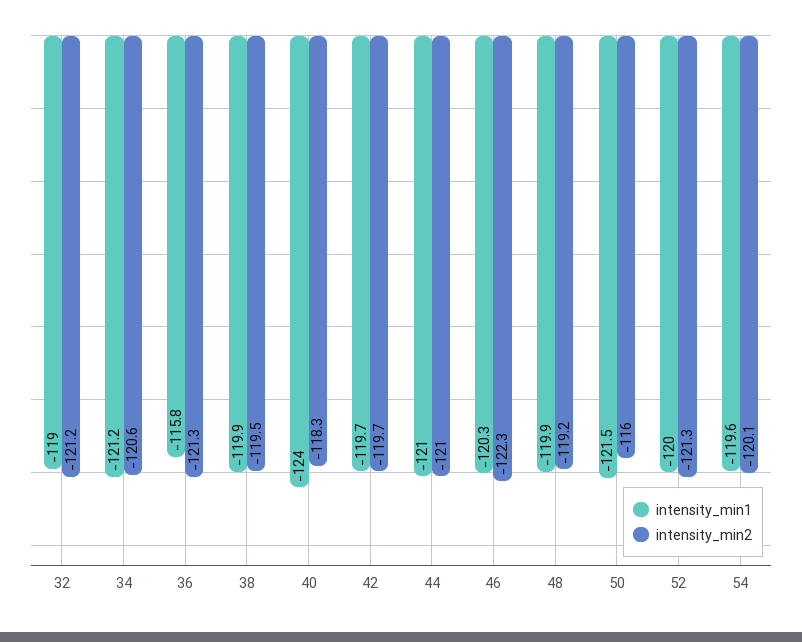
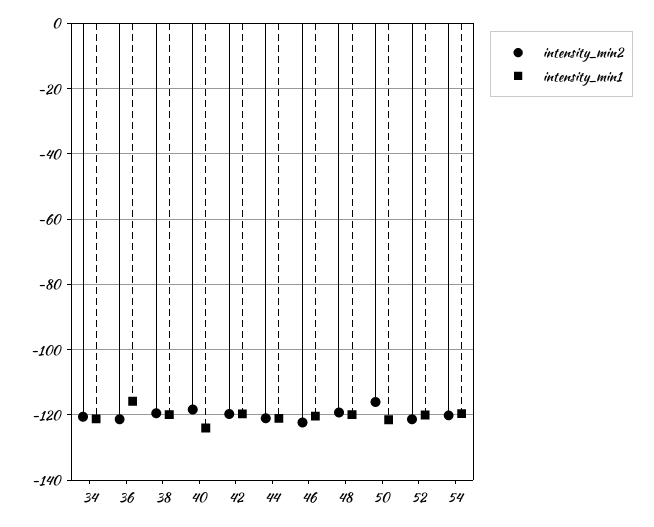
intensity_min1, 32: -119 -> none
intensity_min2, 32: -121.2 -> none

